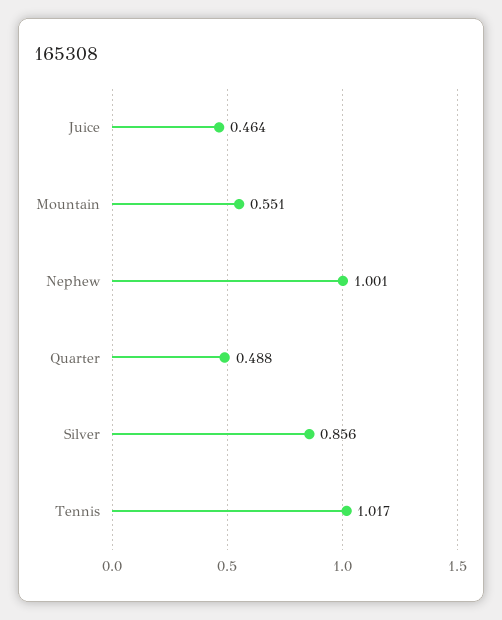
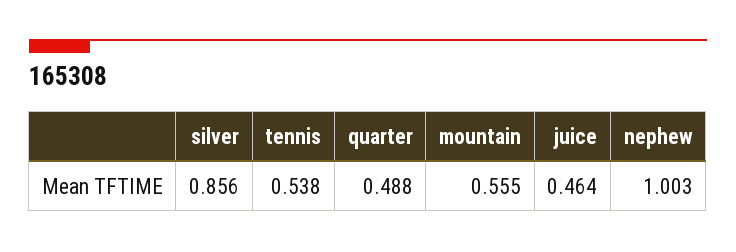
Mountain: 0.551 -> 0.555
Nephew: 1.001 -> 1.003
Tennis: 1.017 -> 0.538

